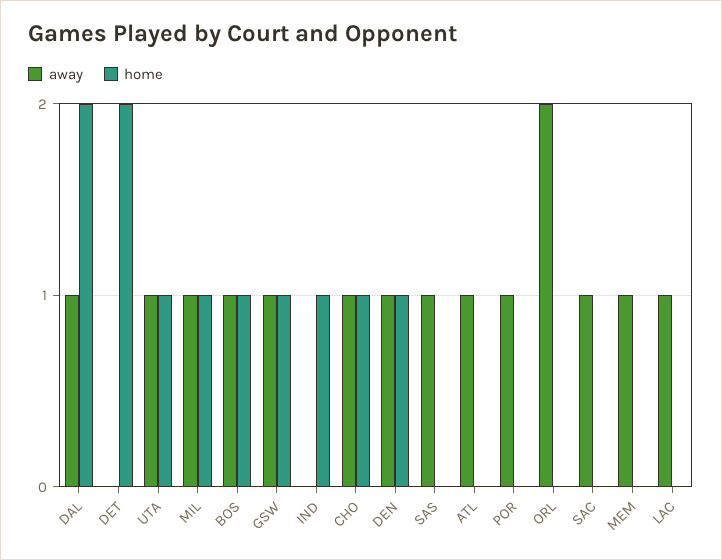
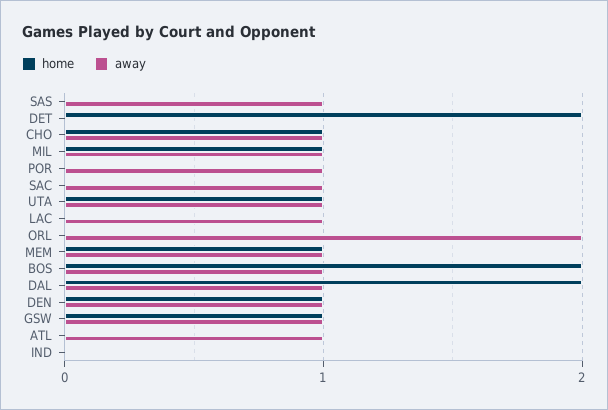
home, BOS: 1 -> 2
home, IND: 1 -> 0
home, MEM: 0 -> 1

